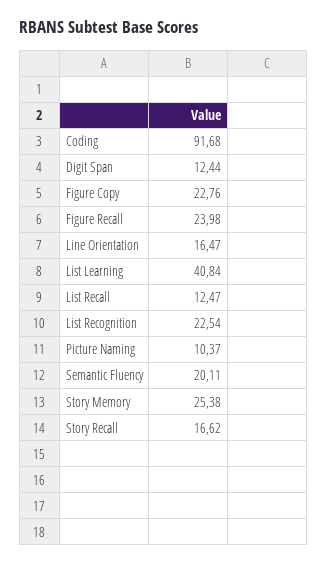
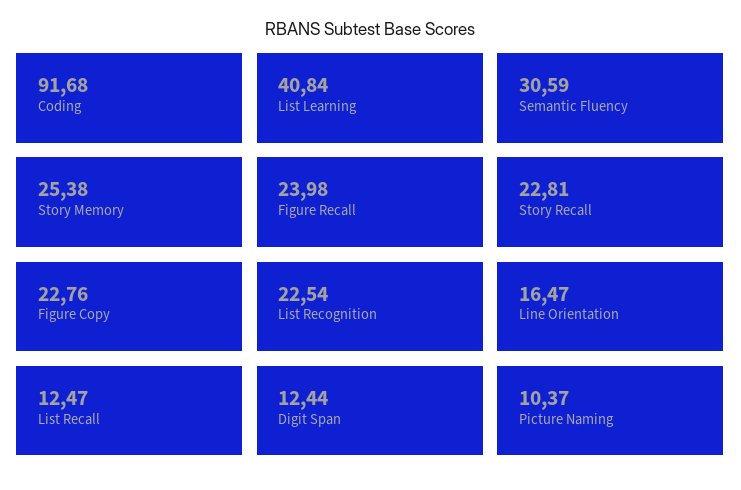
Semantic Fluency: 20.11 -> 30.59
Story Recall: 16.62 -> 22.81

